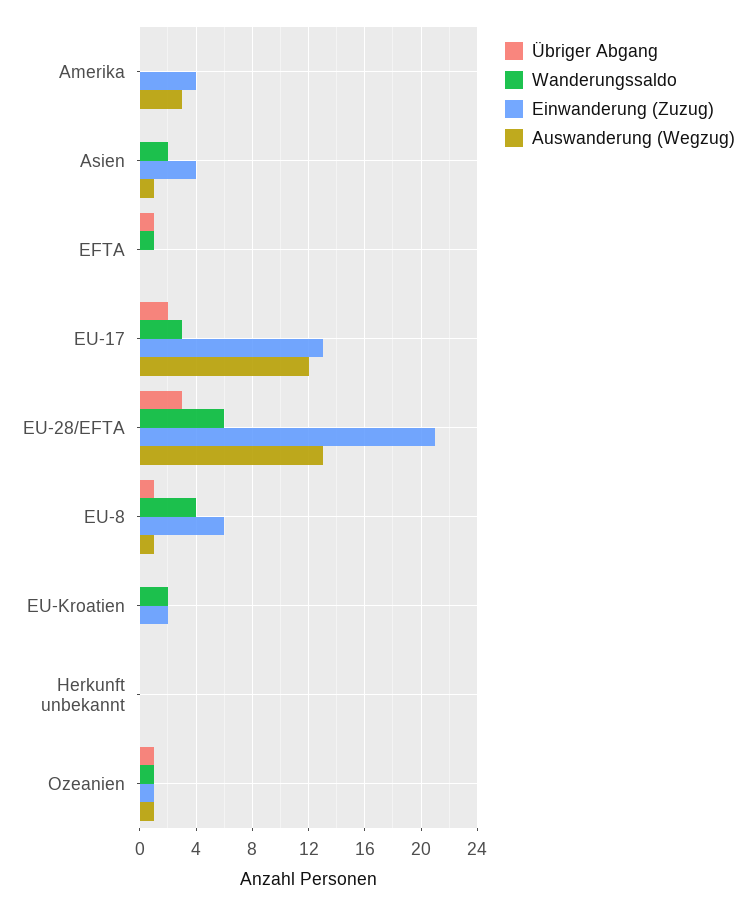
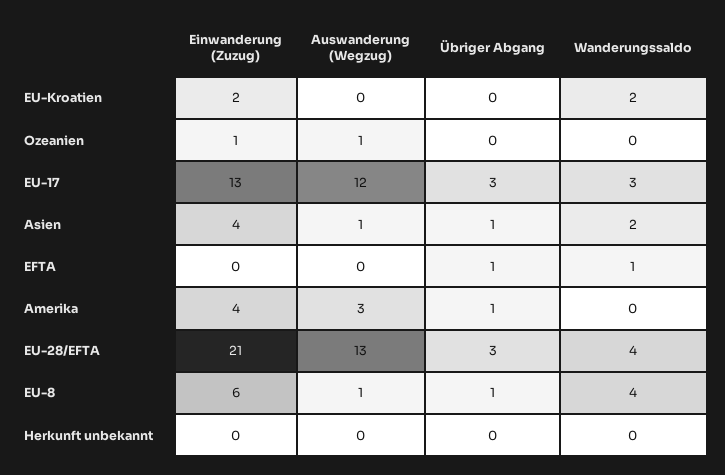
Übriger Abgang, Amerika: 0 -> 1
Übriger Abgang, Asien: 0 -> 1
Übriger Abgang, EU-17: 2 -> 3
Wanderungssaldo, EU-28/EFTA: 6 -> 4
Übriger Abgang, Ozeanien: 1 -> 0
Wanderungssaldo, Ozeanien: 1 -> 0

